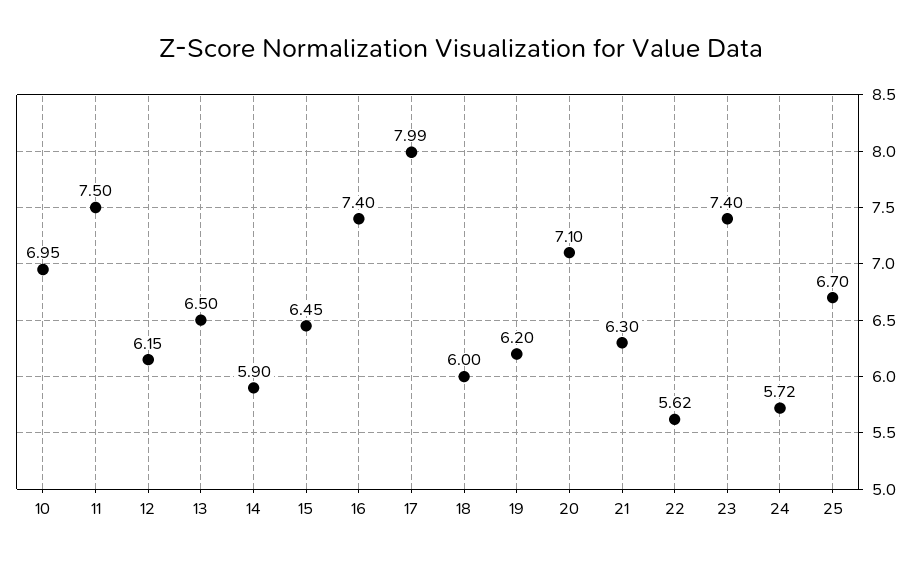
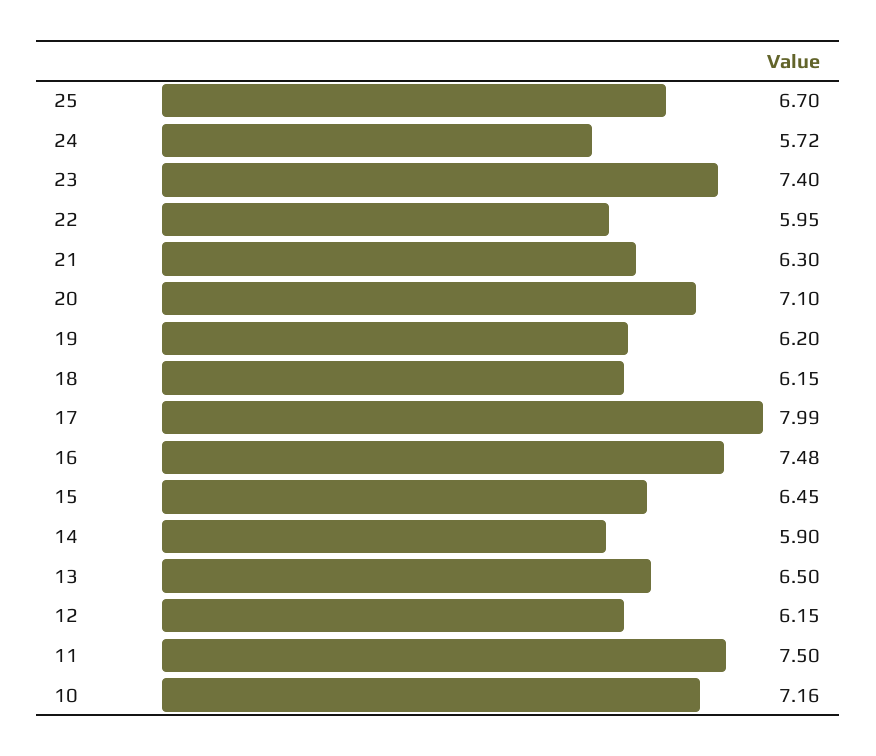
10: 6.95 -> 7.16
16: 7.4 -> 7.48
18: 6 -> 6.15
22: 5.62 -> 5.95

